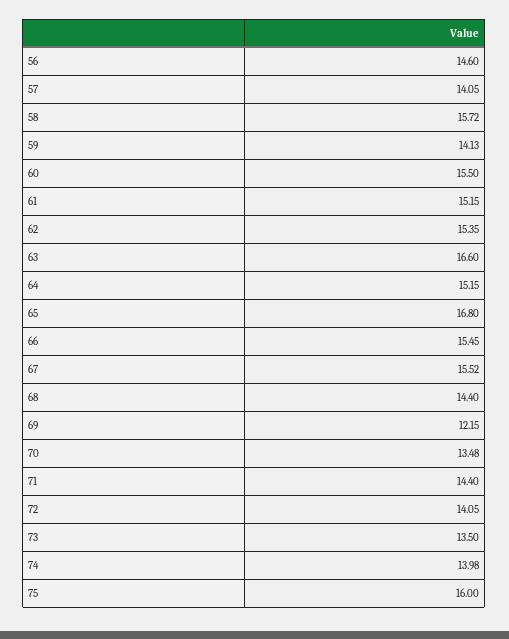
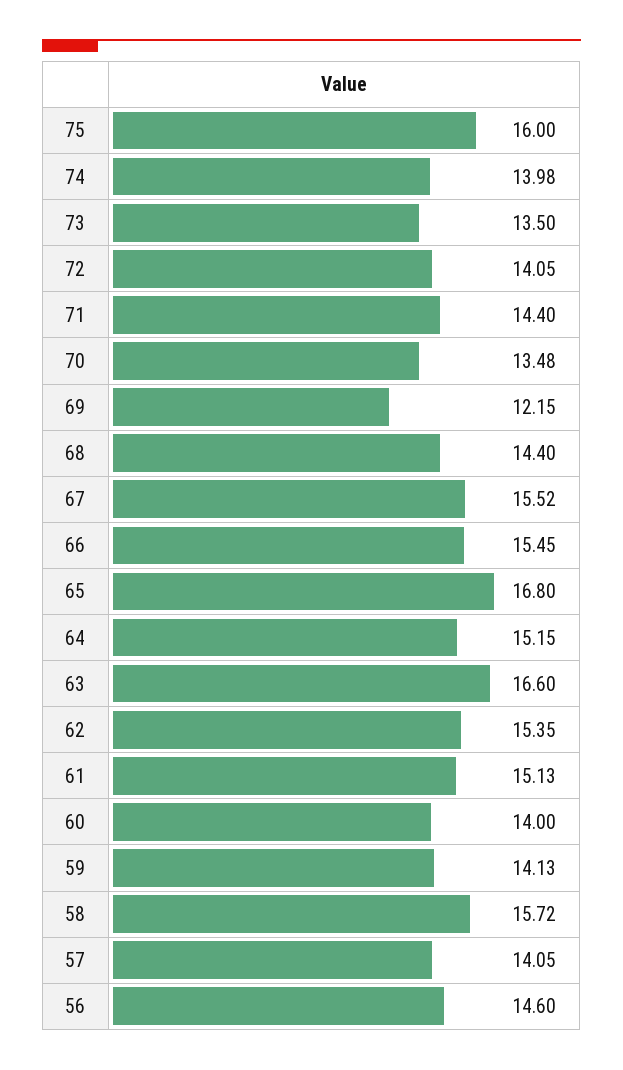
60: 15.5 -> 14
61: 15.15 -> 15.13

